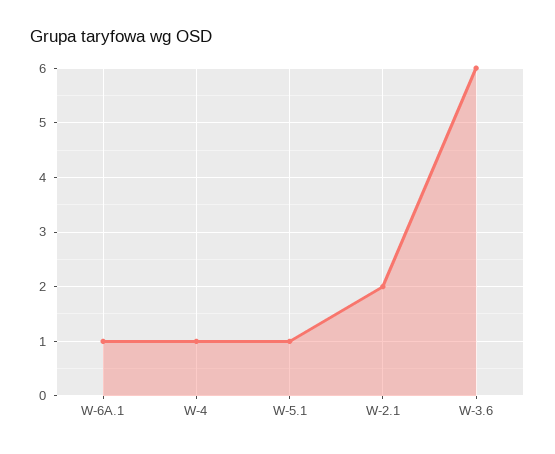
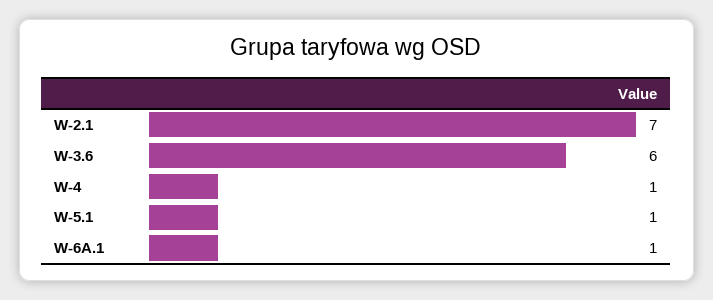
W-2.1: 2 -> 7

